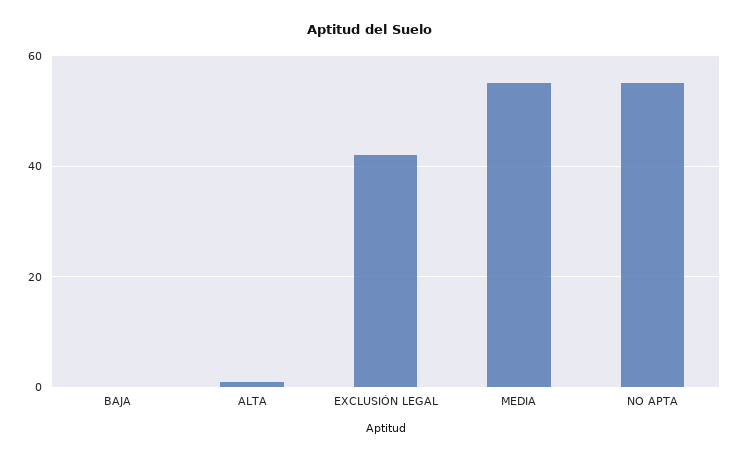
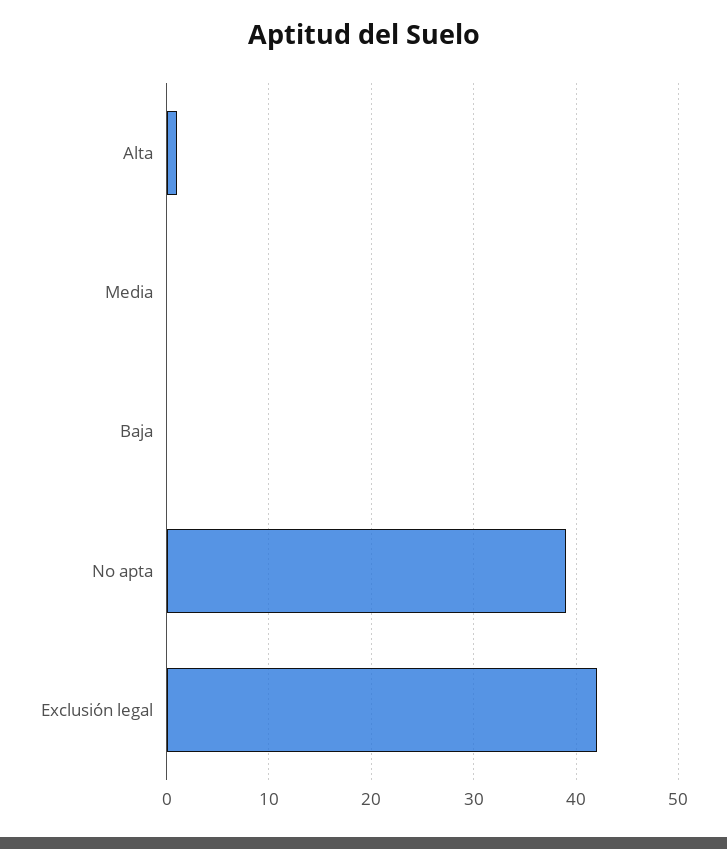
MEDIA: 55 -> 0
NO APTA: 55 -> 39

